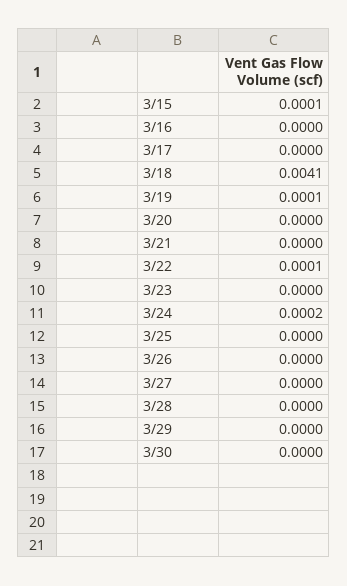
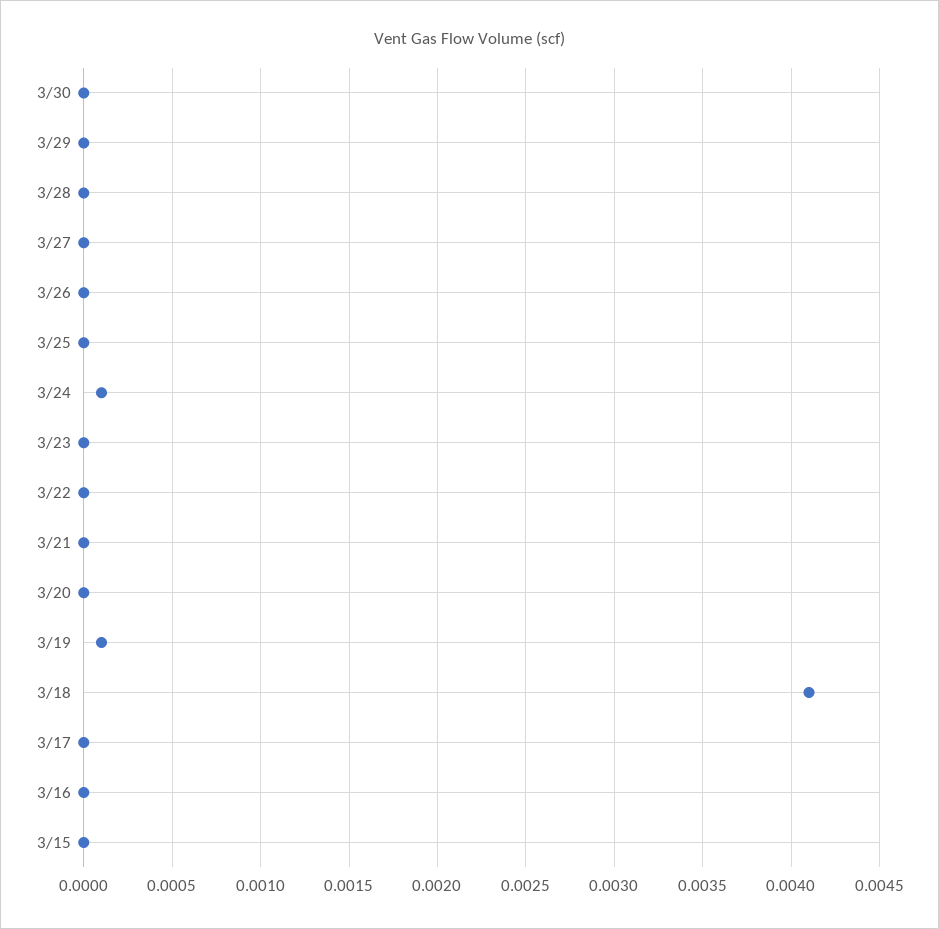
3/15: 0.0001 -> 0
3/22: 0.0001 -> 0
3/24: 0.0002 -> 0.0001

